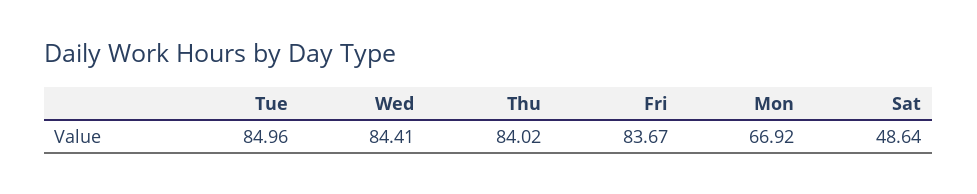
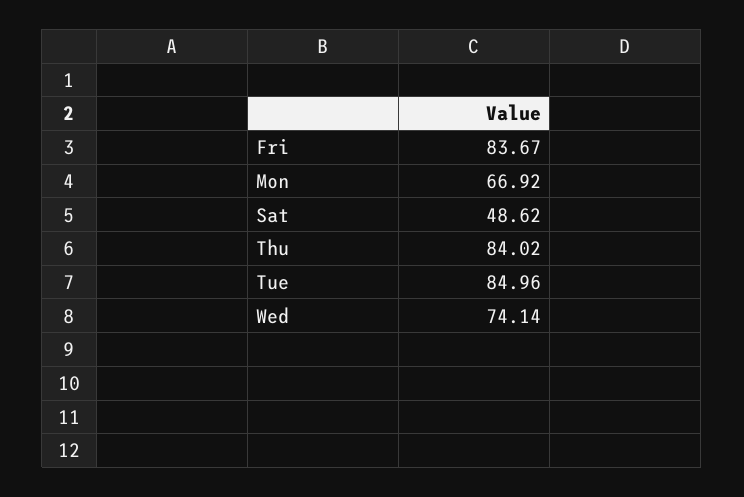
Wed: 84.41 -> 74.14
Sat: 48.64 -> 48.62

